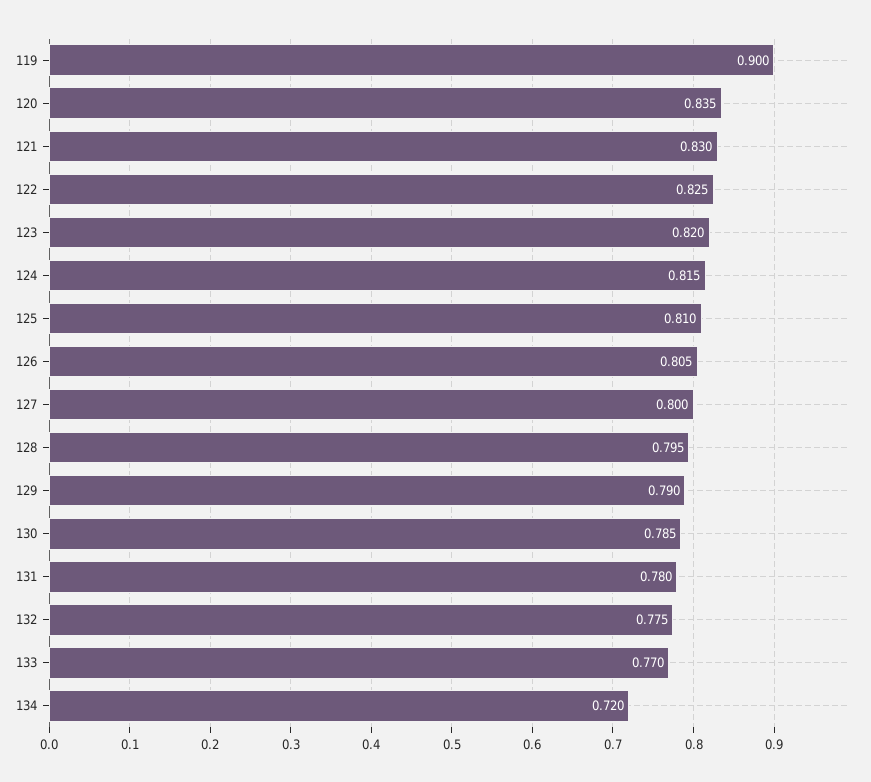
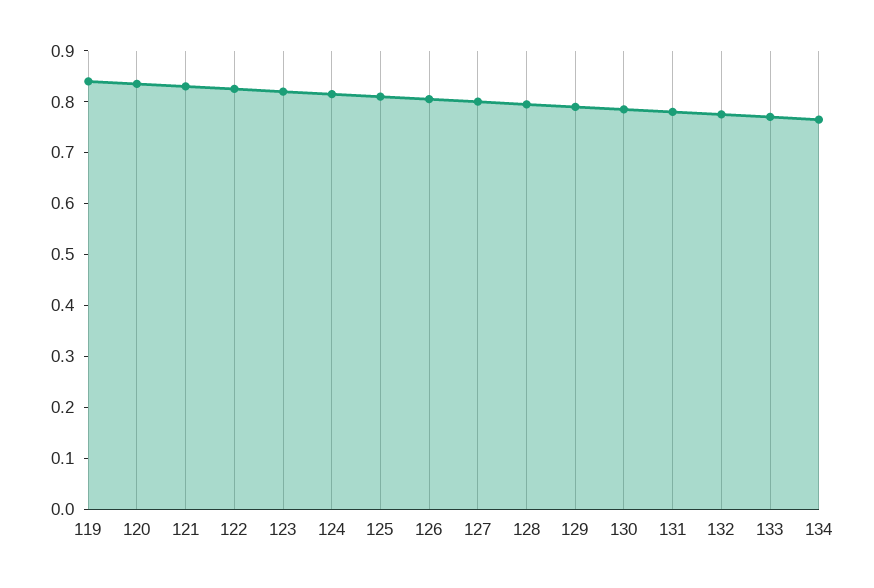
119: 0.9 -> 0.84
134: 0.72 -> 0.76

